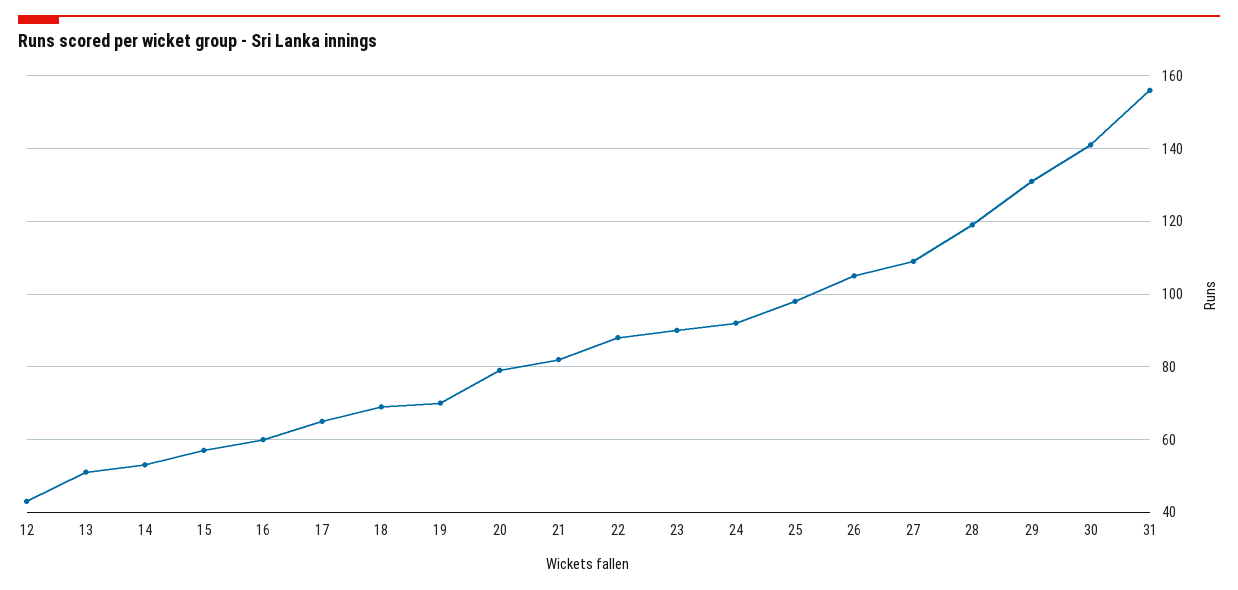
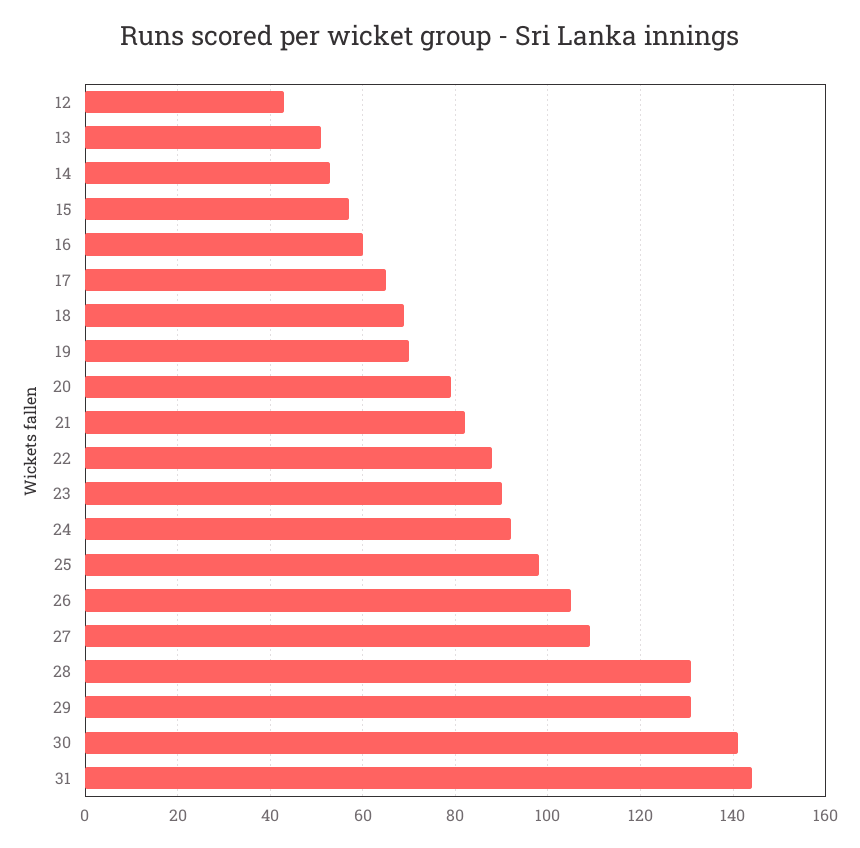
28: 120 -> 130
31: 155 -> 145

